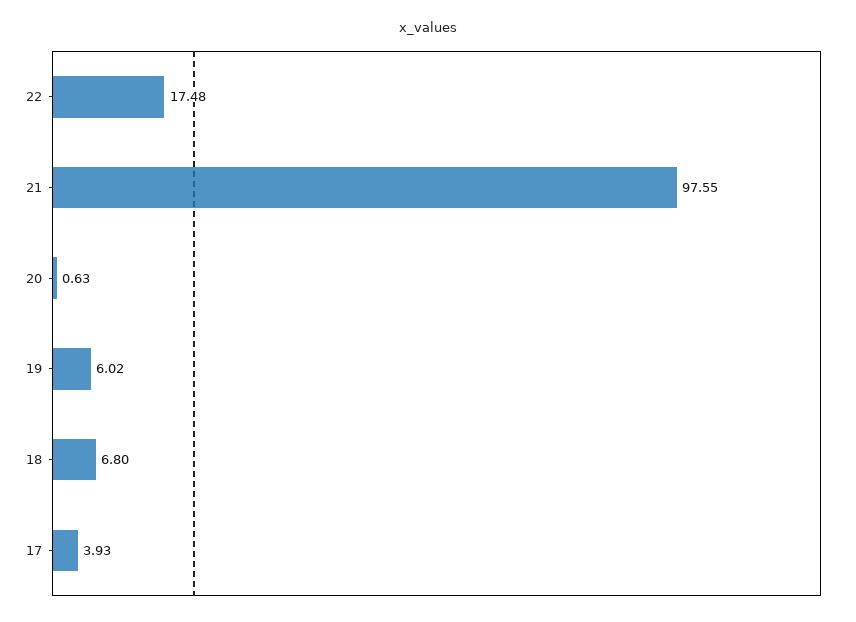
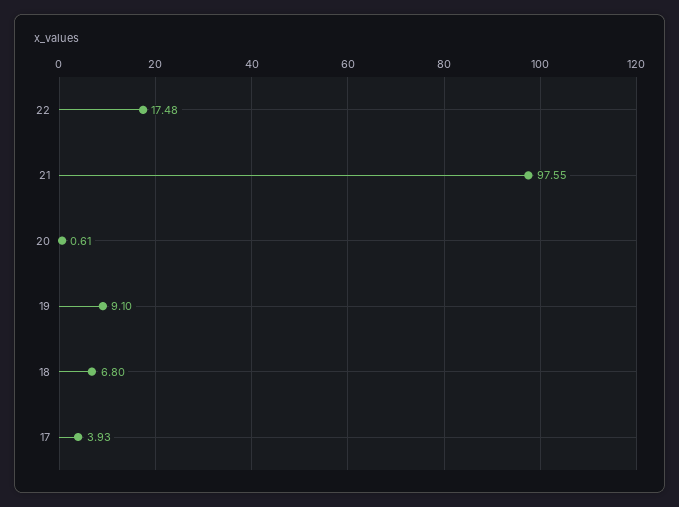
20: 0.63 -> 0.61
19: 6.02 -> 9.1

